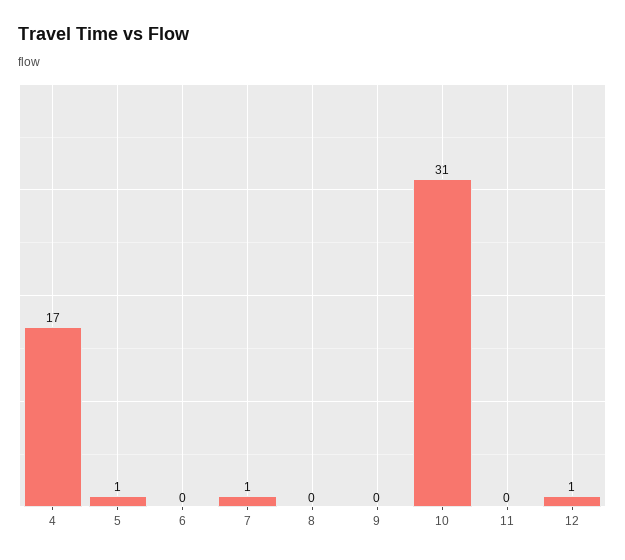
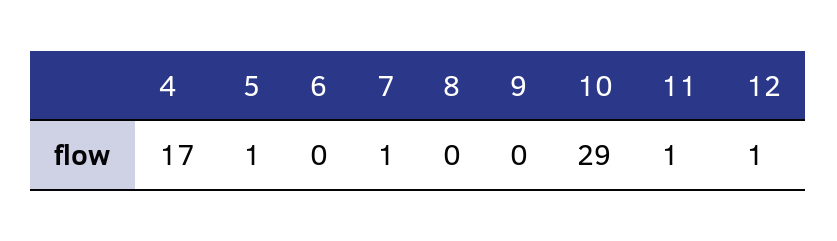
10: 31 -> 29
11: 0 -> 1

